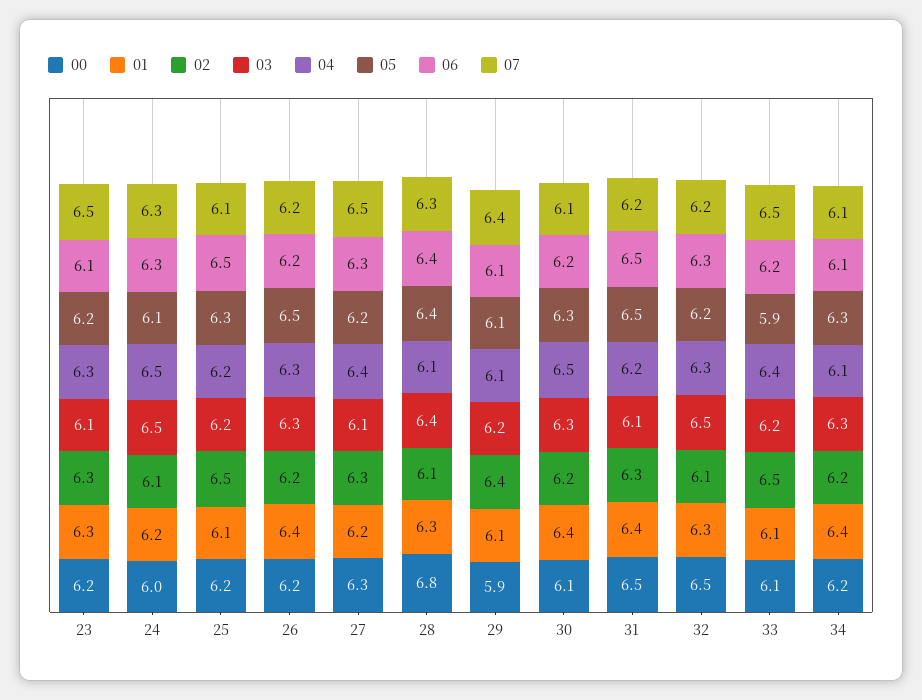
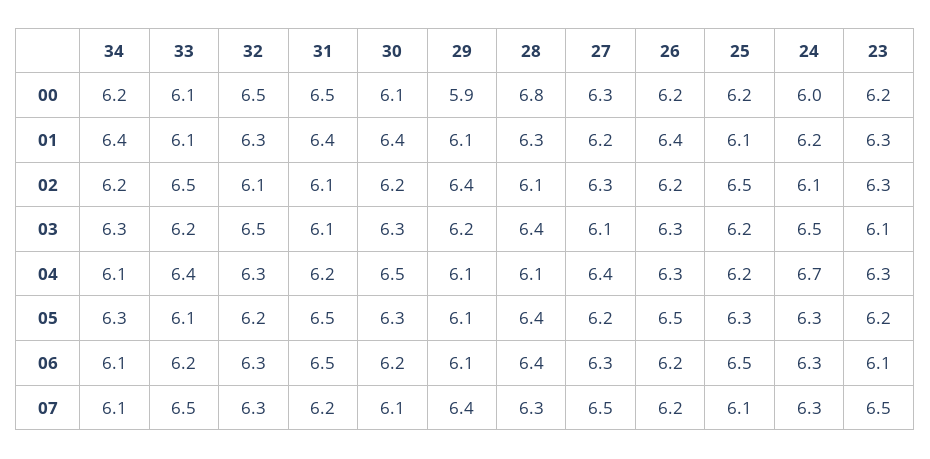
04, 24: 6.5 -> 6.7
05, 24: 6.1 -> 6.3
02, 31: 6.3 -> 6.1
07, 32: 6.2 -> 6.3
05, 33: 5.9 -> 6.1

